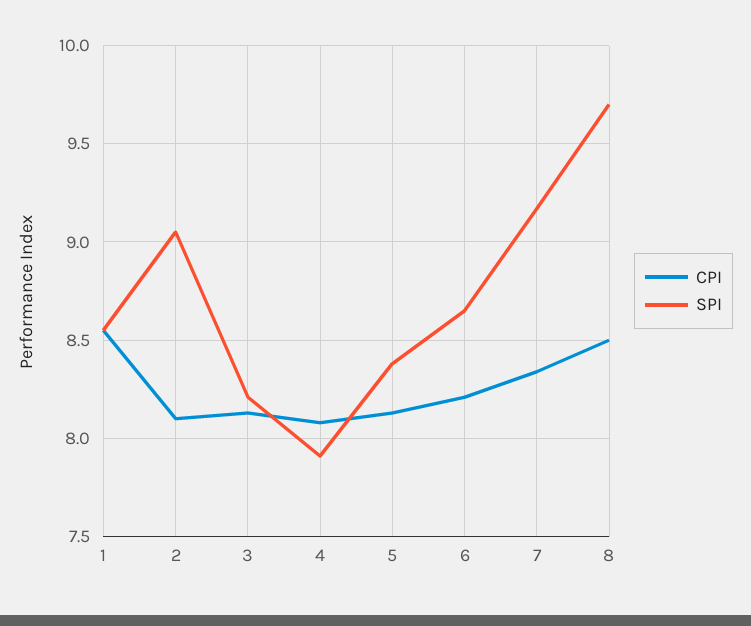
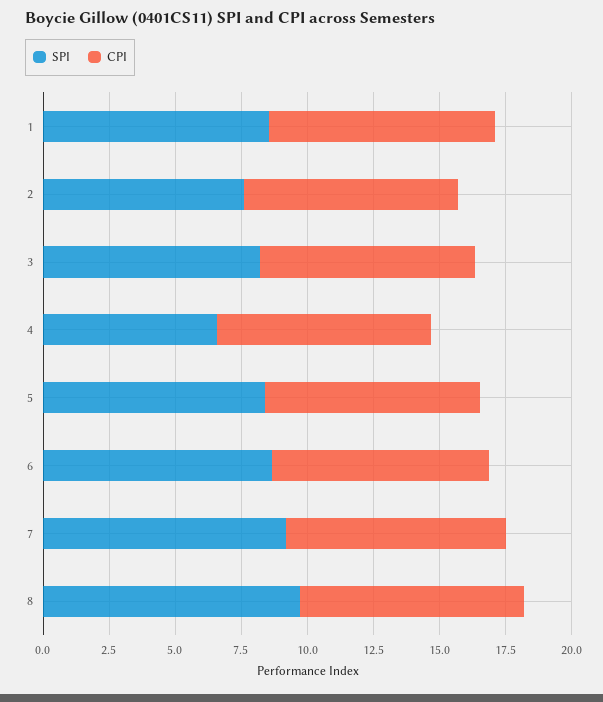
SPI, 2: 9.05 -> 7.5
SPI, 4: 7.9 -> 6.5

